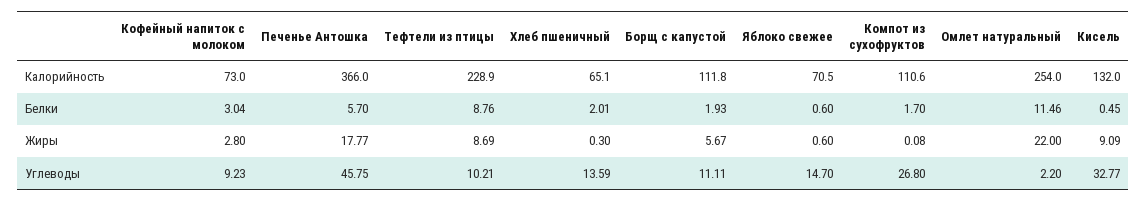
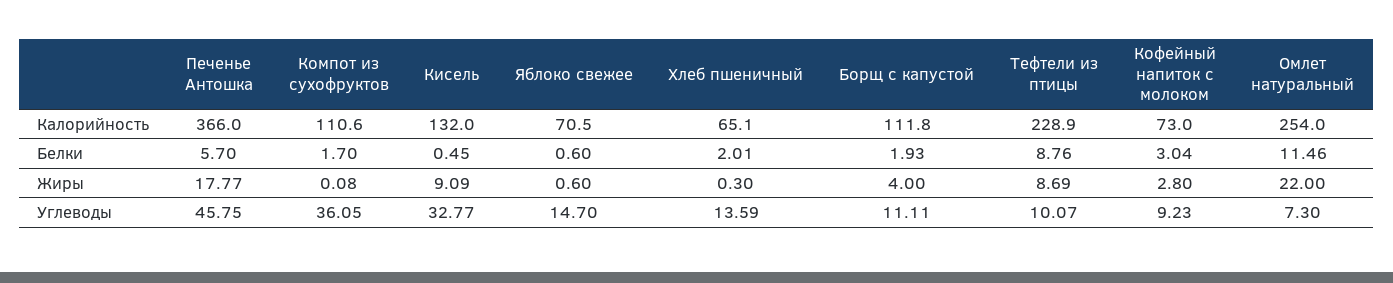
Борщ с капустой, Жиры: 5.67 -> 4
Тефтели из птицы, Углеводы: 10.21 -> 10.07
Компот из сухофруктов, Углеводы: 26.8 -> 36.05
Омлет натуральный, Углеводы: 2.2 -> 7.3

